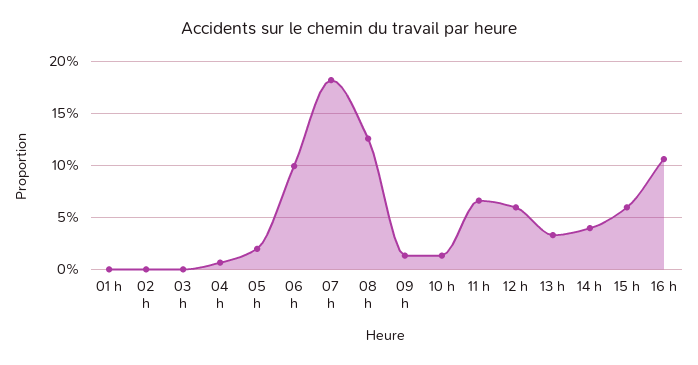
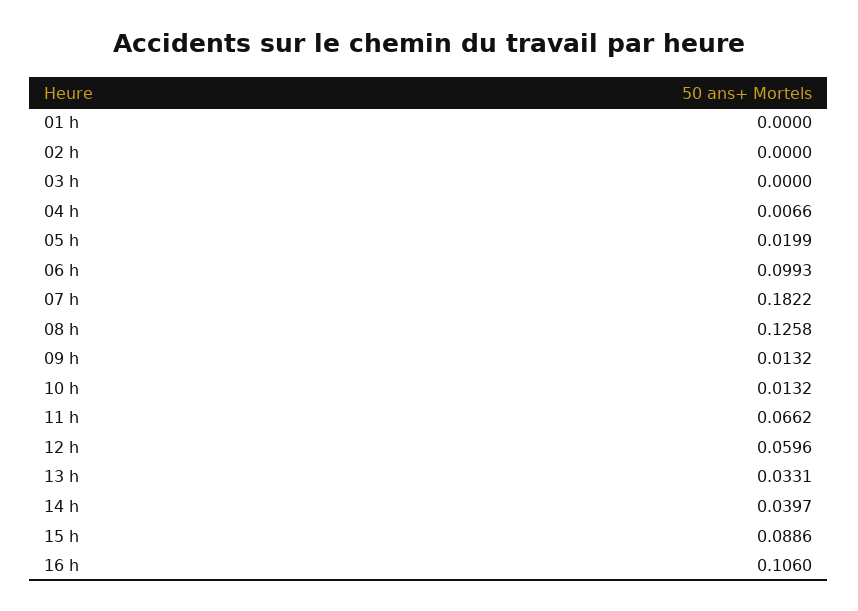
15 h: 0.06 -> 0.0886

